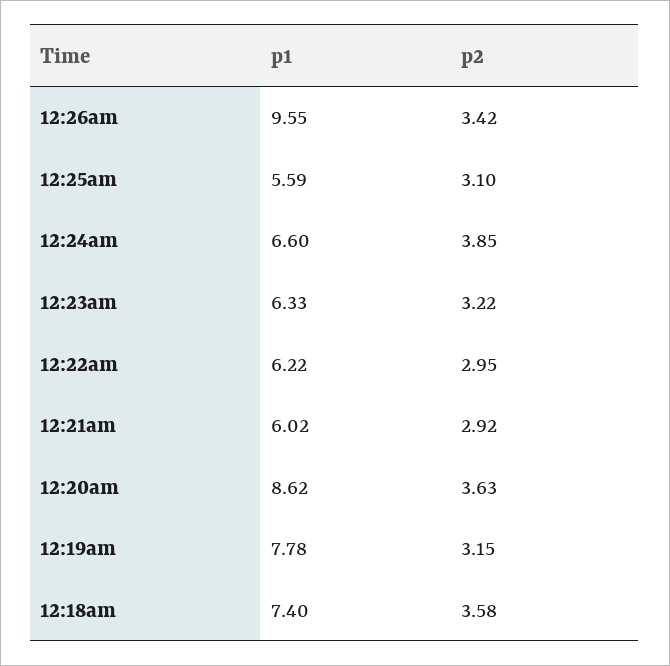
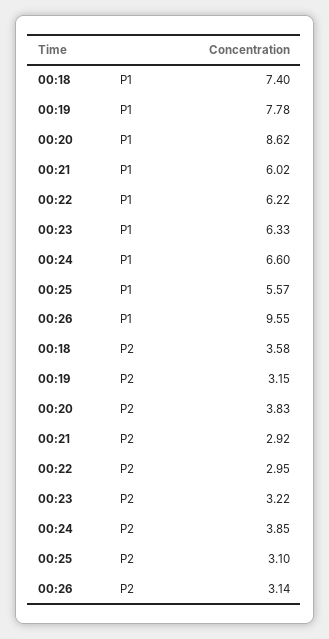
p2, 12:26am: 3.42 -> 3.14
p1, 12:25am: 5.59 -> 5.57
p2, 12:20am: 3.63 -> 3.83

